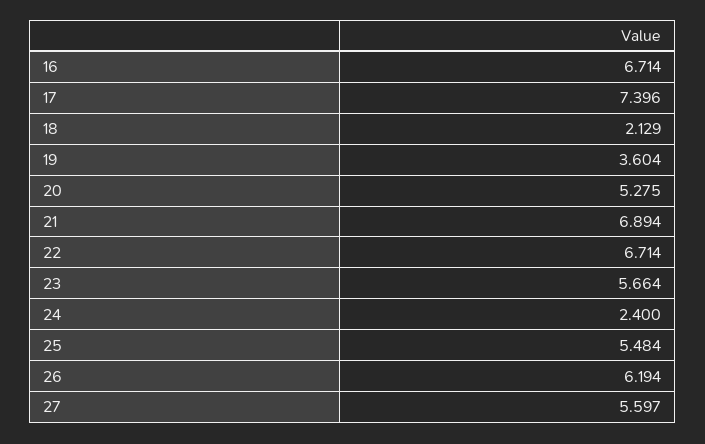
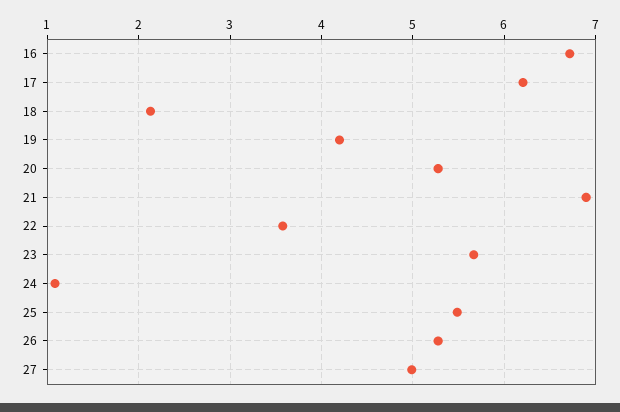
17: 7.396 -> 6.2
19: 3.604 -> 4.2
22: 6.714 -> 3.6
24: 2.4 -> 1.1
26: 6.194 -> 5.3
27: 5.597 -> 5

